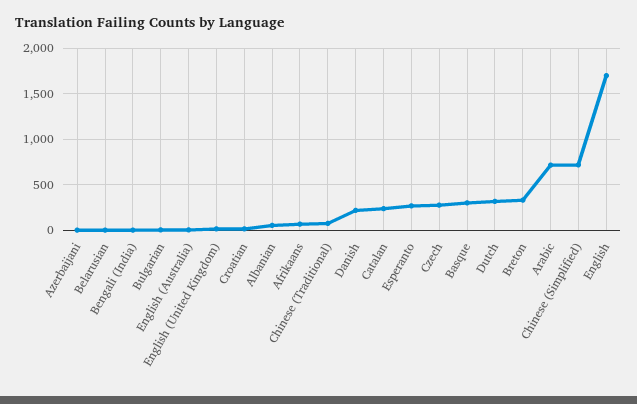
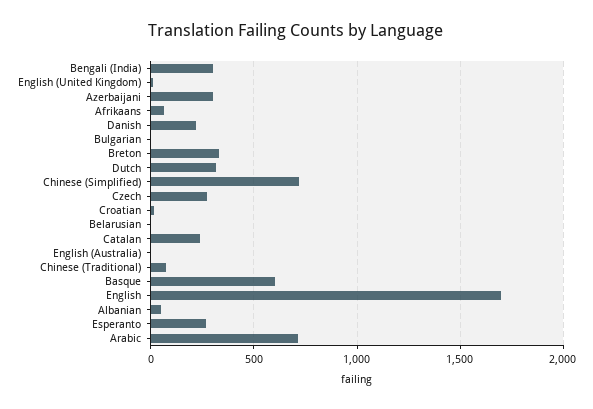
Azerbaijani: 0 -> 300
Bengali (India): 0 -> 300
Basque: 300 -> 600

